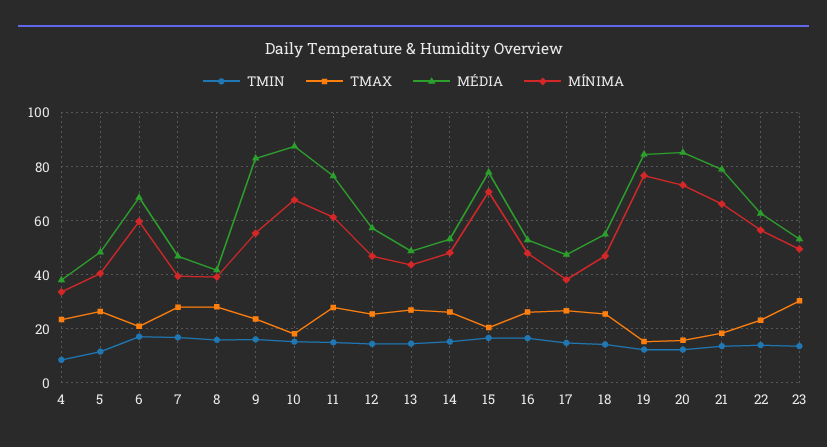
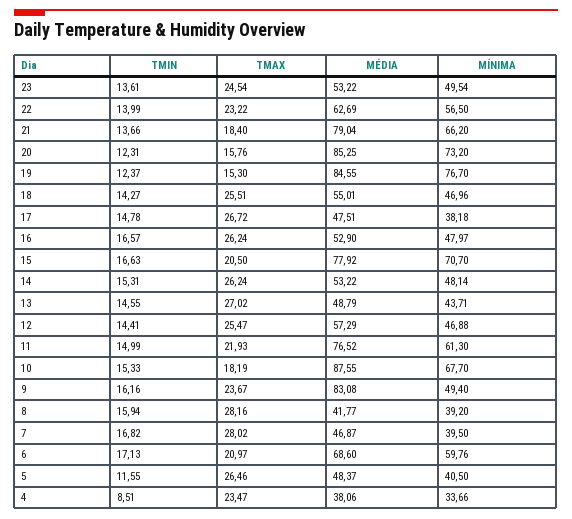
MÍNIMA, 9: 55 -> 49.4
TMAX, 11: 27.5 -> 21.93
TMAX, 23: 30 -> 24.54

